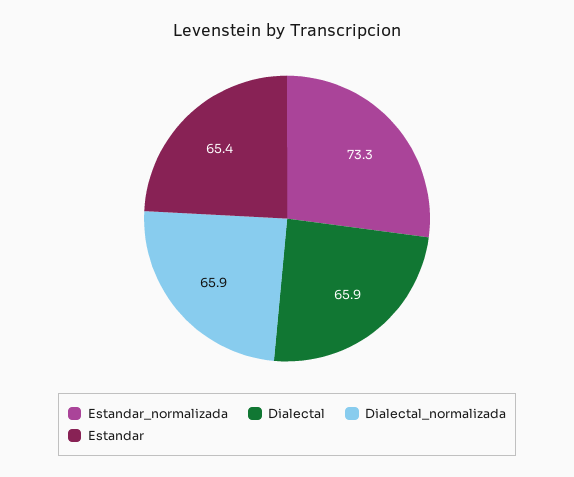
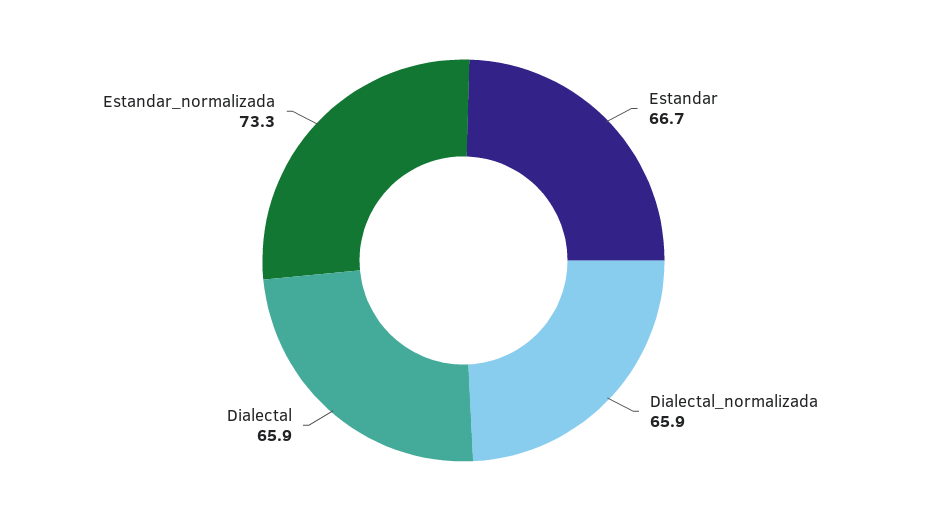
Estandar: 65.4 -> 66.7

